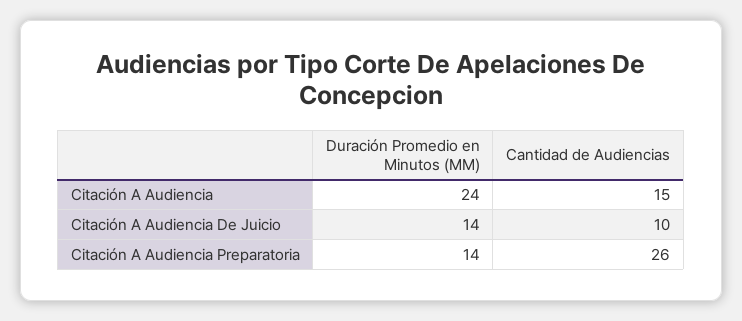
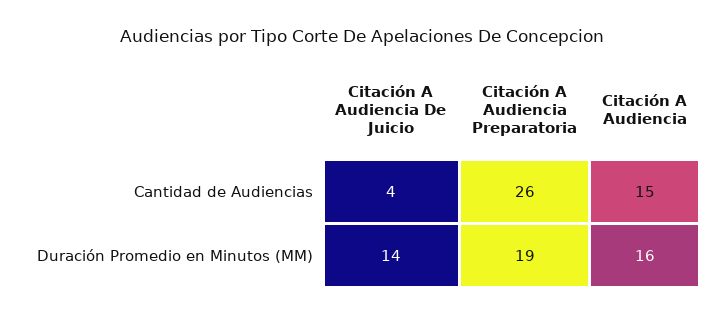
Duración Promedio en Minutos (MM), Citación A Audiencia: 24 -> 16
Cantidad de Audiencias, Citación A Audiencia De Juicio: 10 -> 4
Duración Promedio en Minutos (MM), Citación A Audiencia Preparatoria: 14 -> 19

